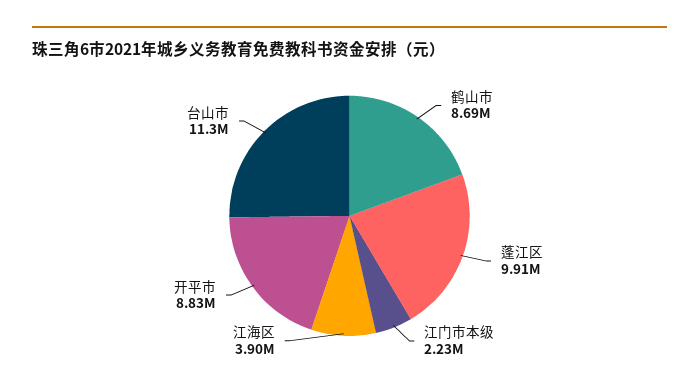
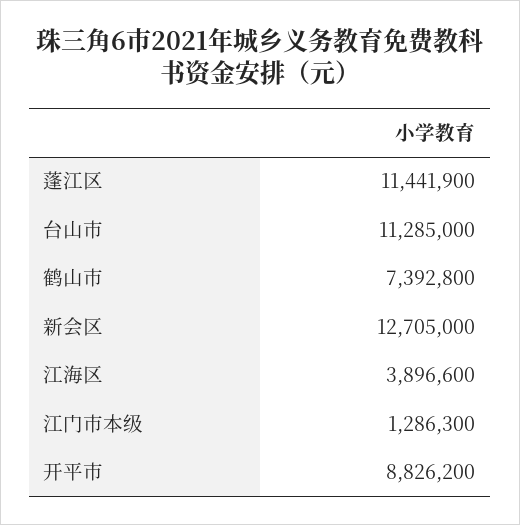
鹤山市: 8690000 -> 7392800
蓬江区: 9910000 -> 11441900
江门市本级: 2230000 -> 1286300
新会区: none -> 12705000

